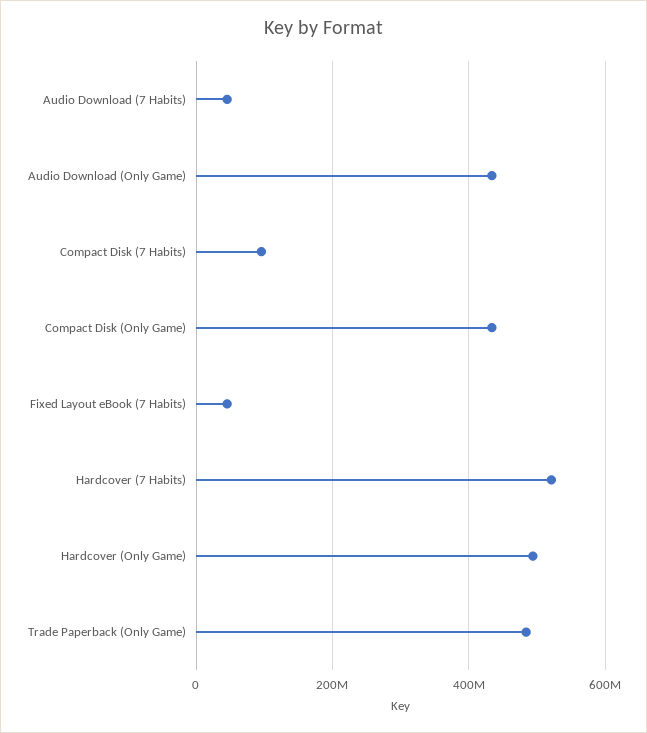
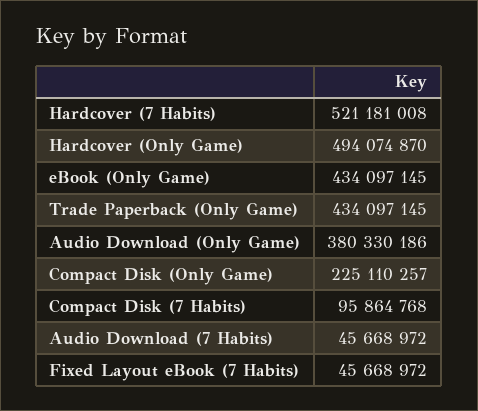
Audio Download (Only Game): 440000000 -> 380330186
Compact Disk (Only Game): 440000000 -> 225110257
Trade Paperback (Only Game): 480000000 -> 434097145
eBook (Only Game): none -> 434097145

